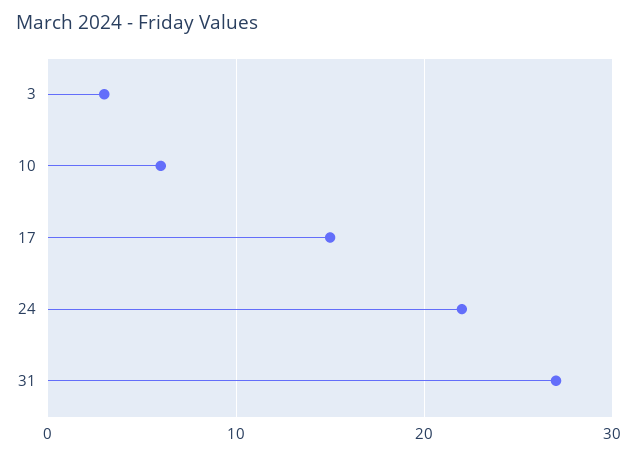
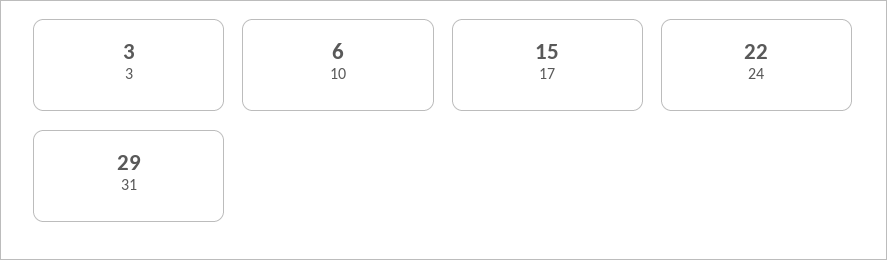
31: 27 -> 29

